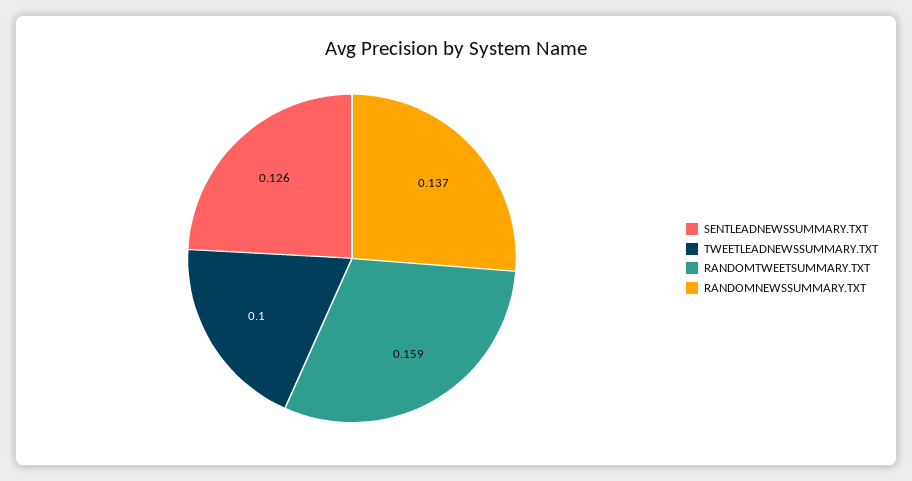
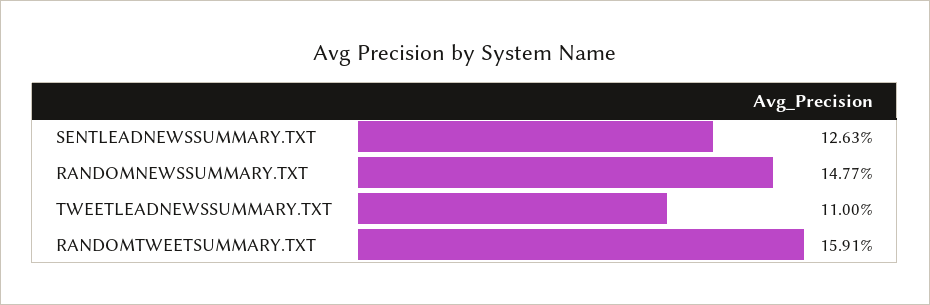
TWEETLEADNEWSSUMMARY.TXT: 0.1 -> 0.11
RANDOMNEWSSUMMARY.TXT: 0.137 -> 0.1477

